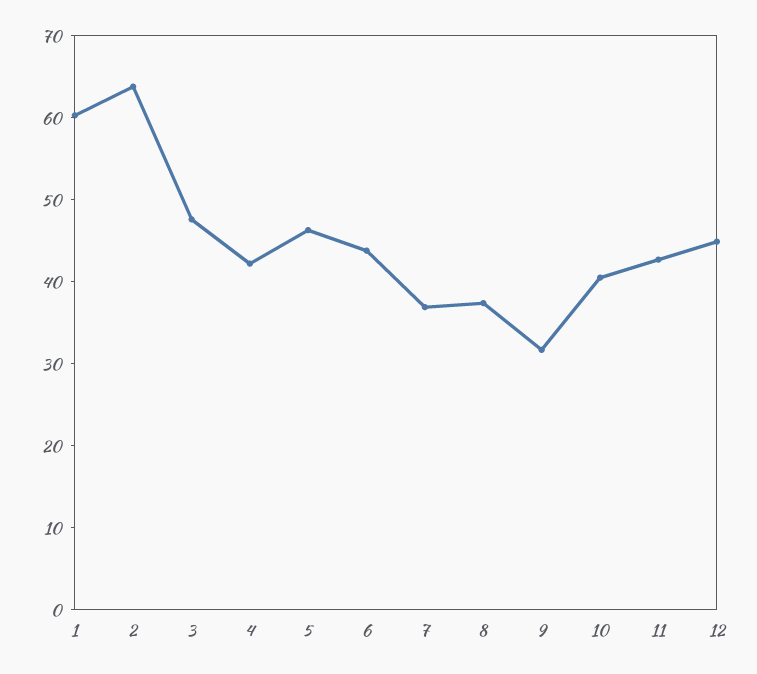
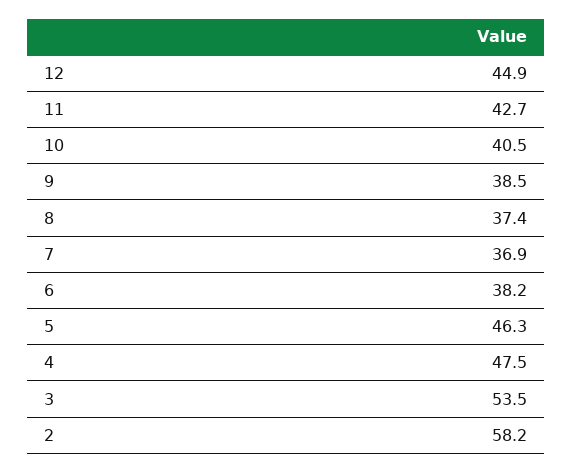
1: 60 -> none
2: 64 -> 58.2
3: 48 -> 53.5
4: 42 -> 47.5
6: 44 -> 38.2
9: 32 -> 38.5

